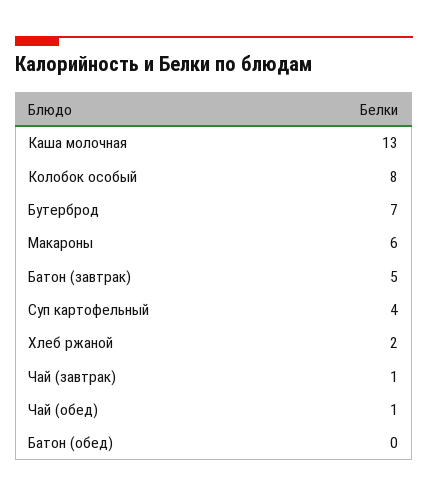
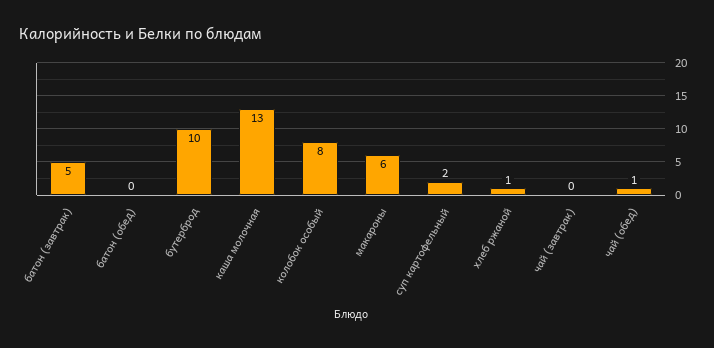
Бутерброд: 7 -> 10
Суп картофельный: 4 -> 2
Хлеб ржаной: 2 -> 1
Чай (завтрак): 1 -> 0

